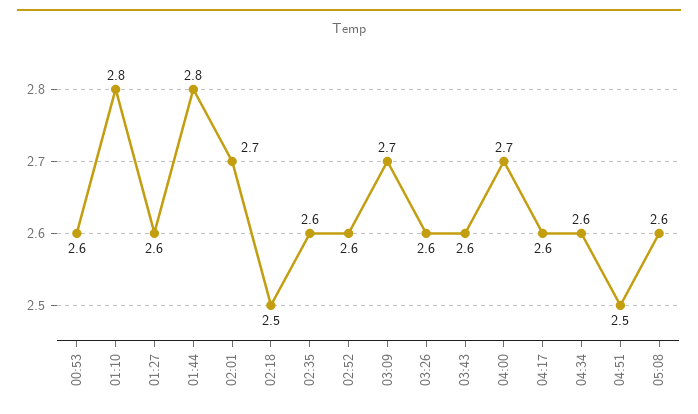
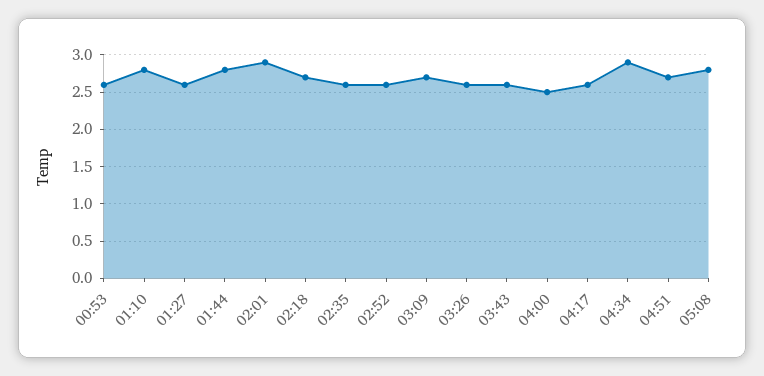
02:01: 2.7 -> 2.9
02:18: 2.5 -> 2.7
04:00: 2.7 -> 2.5
04:34: 2.6 -> 2.9
04:51: 2.5 -> 2.7
05:08: 2.6 -> 2.8

